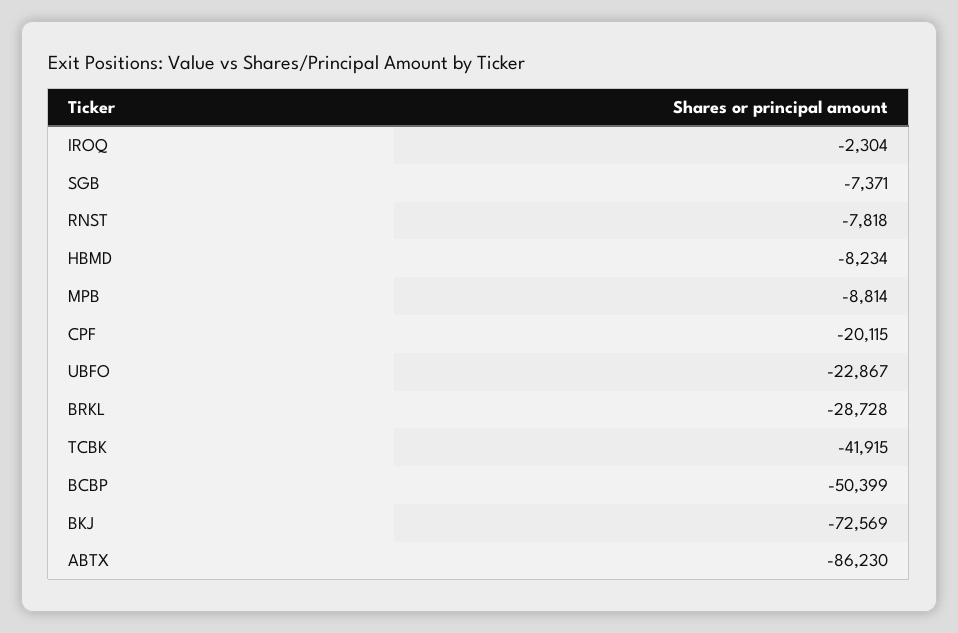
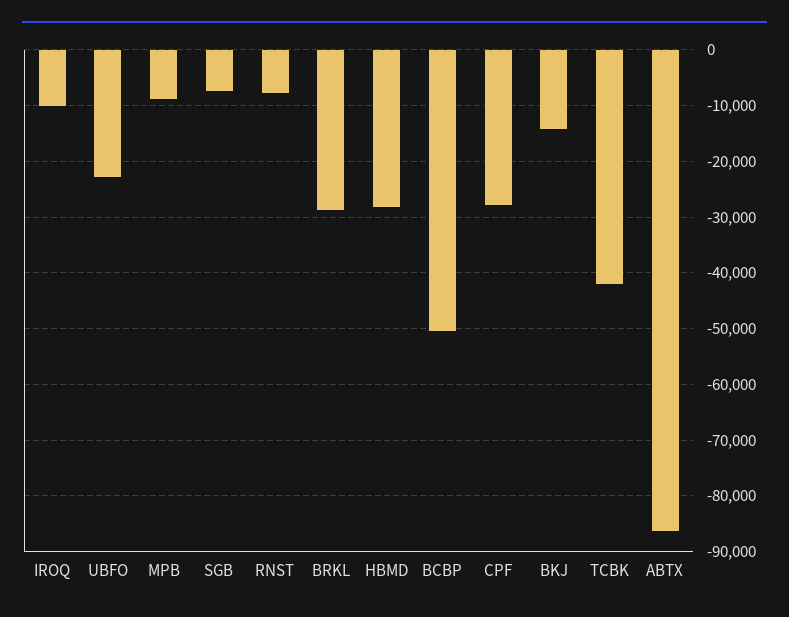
IROQ: -2304 -> -10000
HBMD: -8234 -> -28000
CPF: -20115 -> -28000
BKJ: -72569 -> -14000

